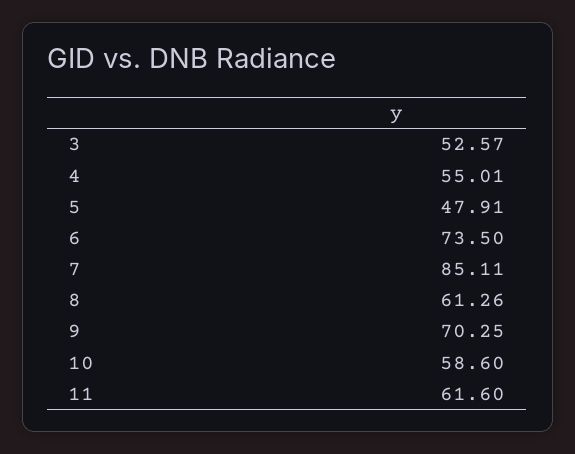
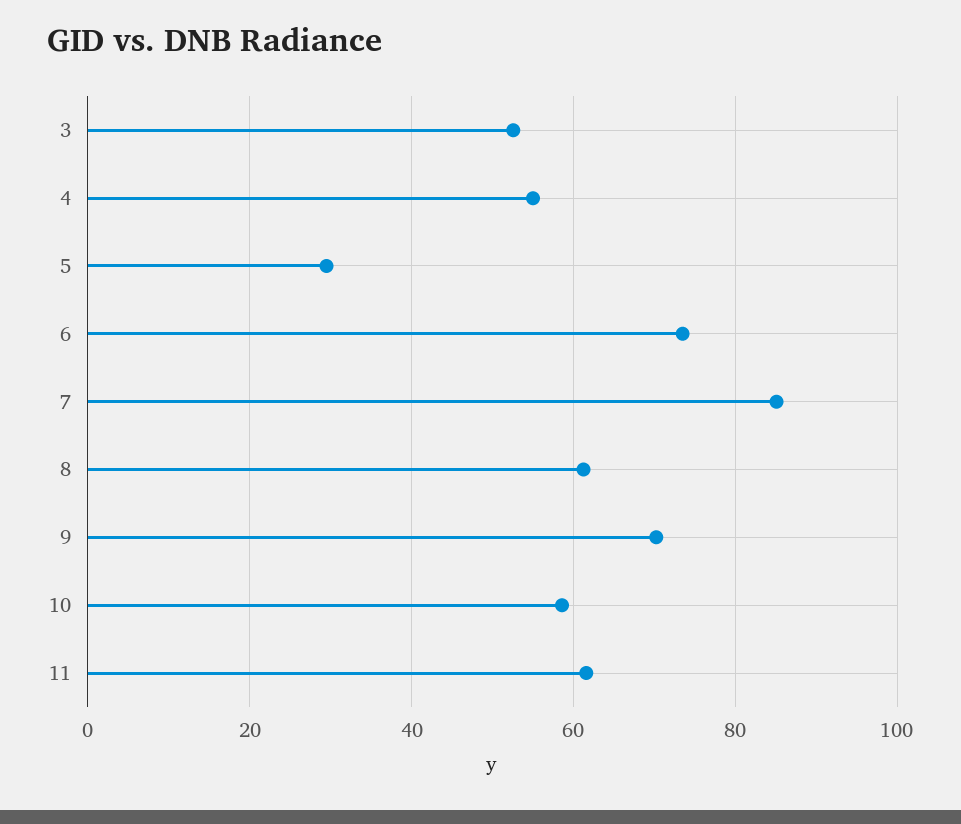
5: 47.91 -> 30

